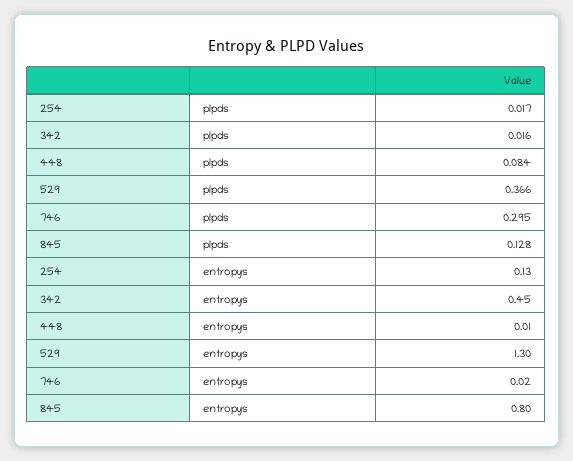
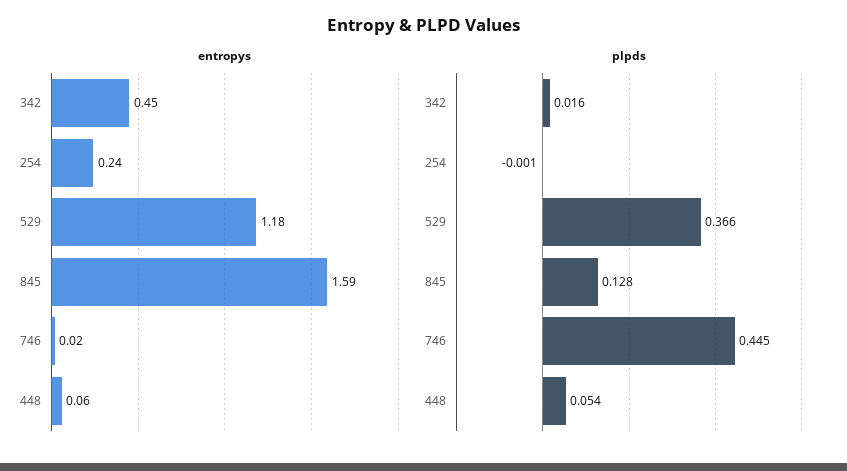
plpds, 254: 0.017 -> -0.001
plpds, 448: 0.084 -> 0.054
plpds, 746: 0.295 -> 0.445
entropys, 254: 0.13 -> 0.24
entropys, 448: 0.01 -> 0.06
entropys, 529: 1.3 -> 1.18
entropys, 845: 0.8 -> 1.59

